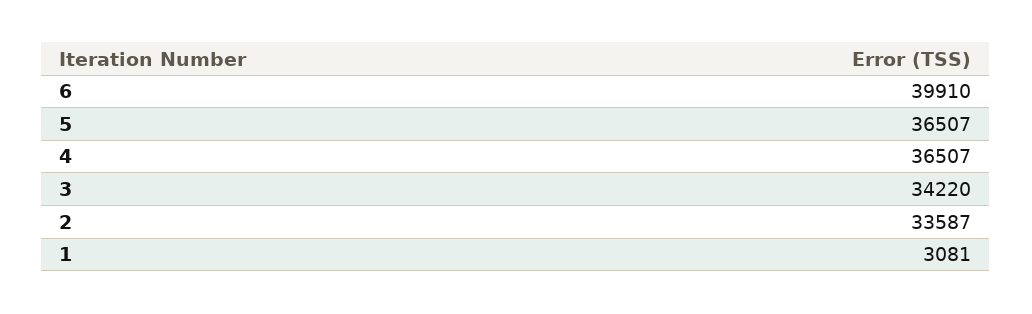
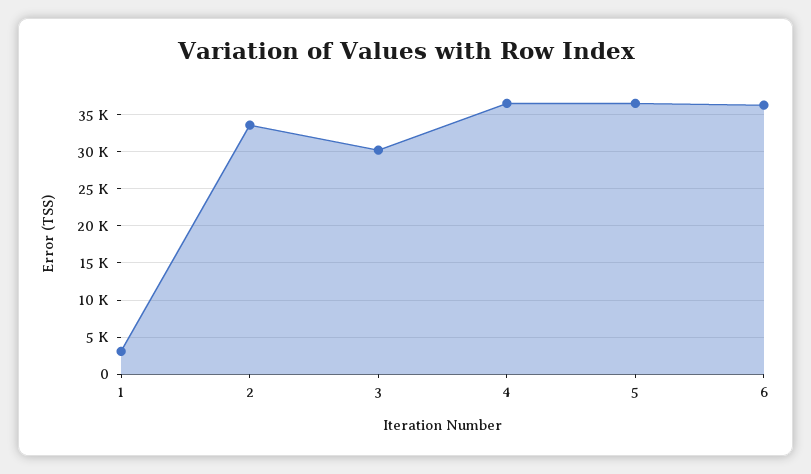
6: 39910 -> 36000
3: 34220 -> 30000

